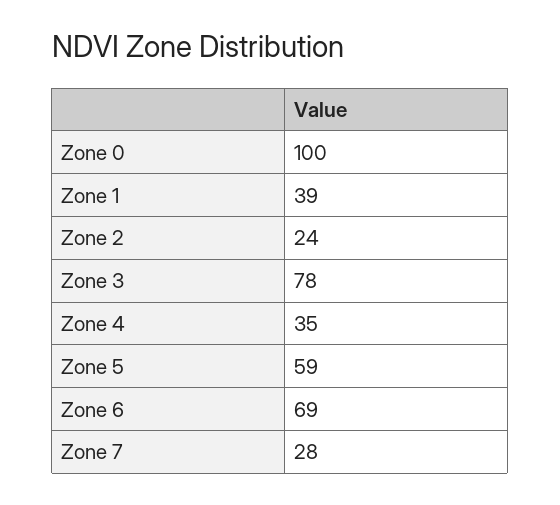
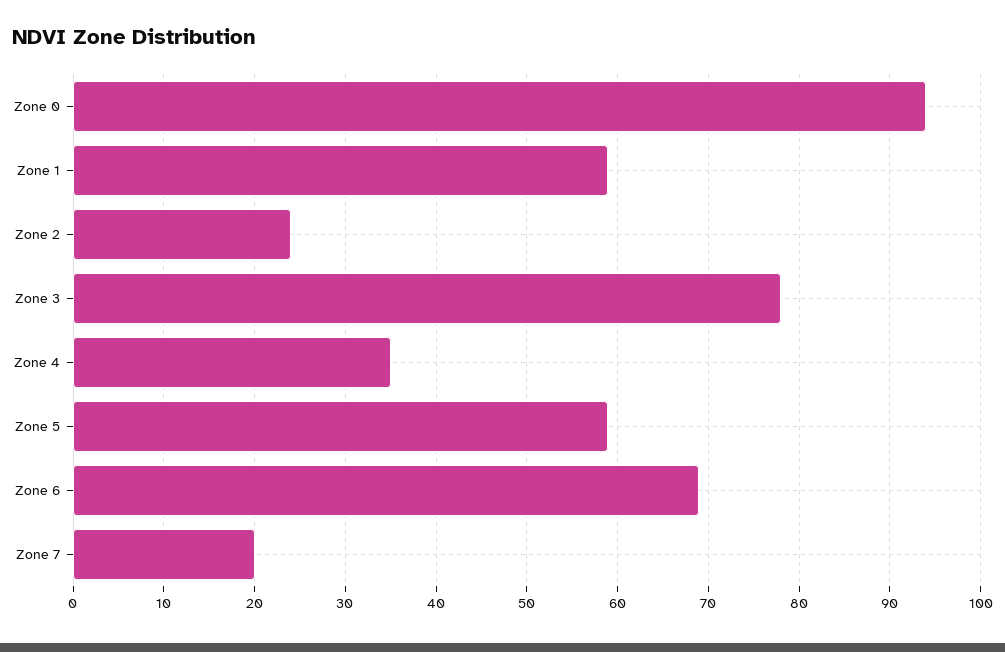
Zone 0: 100 -> 94
Zone 1: 39 -> 59
Zone 7: 28 -> 20

